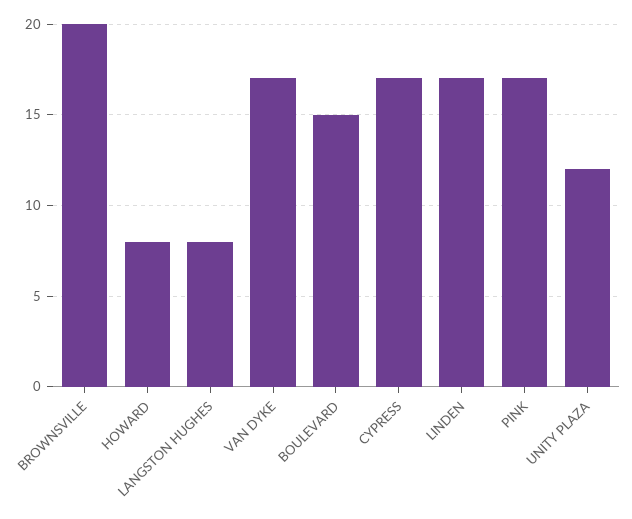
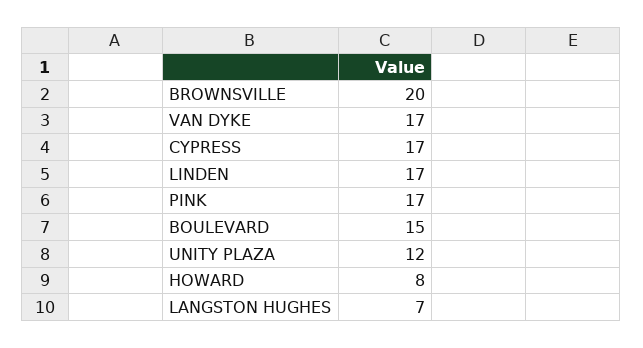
LANGSTON HUGHES: 8 -> 7

